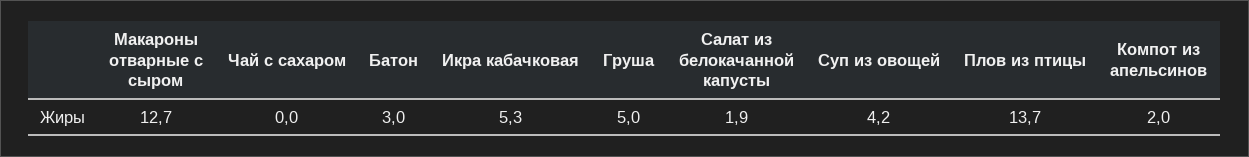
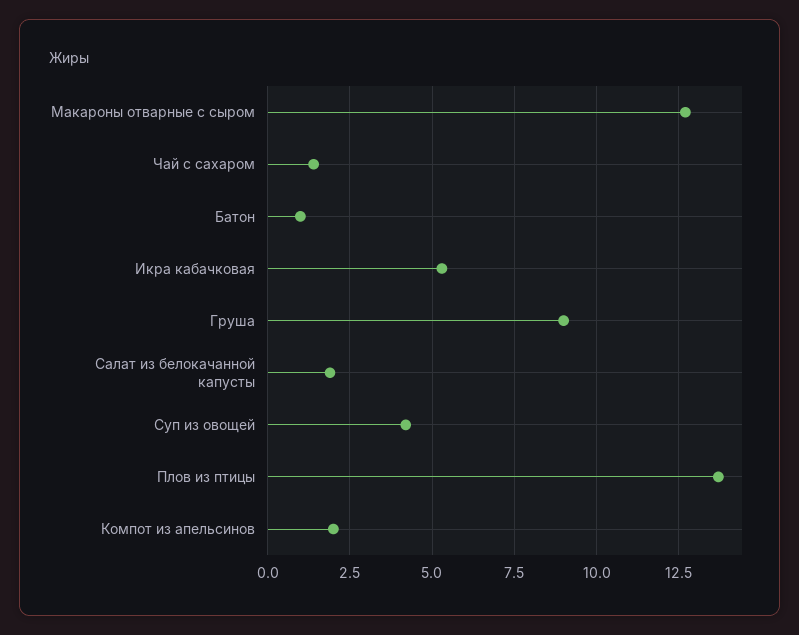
Чай с сахаром: 0 -> 1.5
Батон: 3 -> 1
Груша: 5 -> 9

